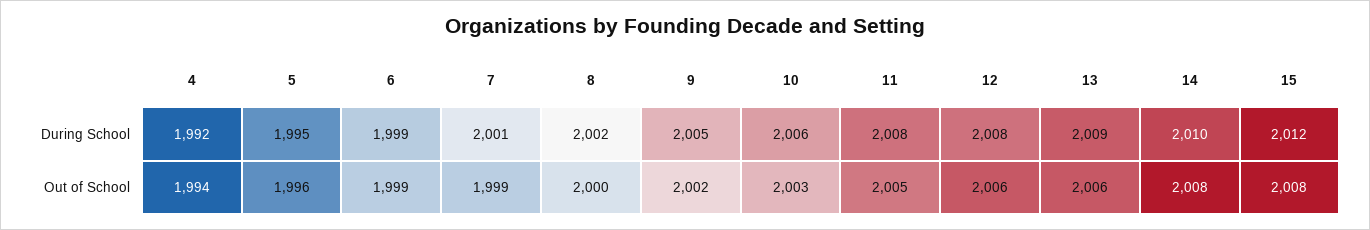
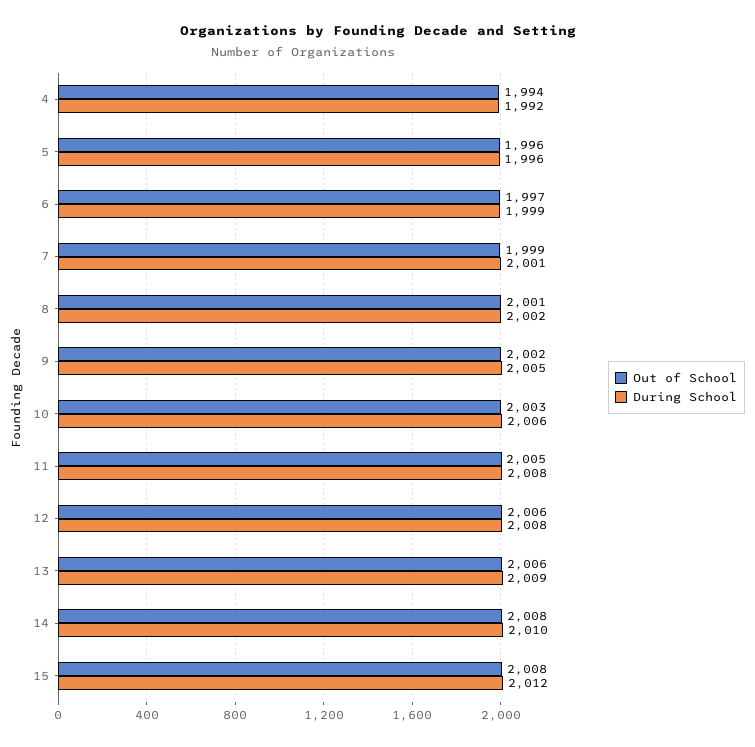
During School, 5: 1995 -> 1996
Out of School, 6: 1999 -> 1997
Out of School, 8: 2000 -> 2001

